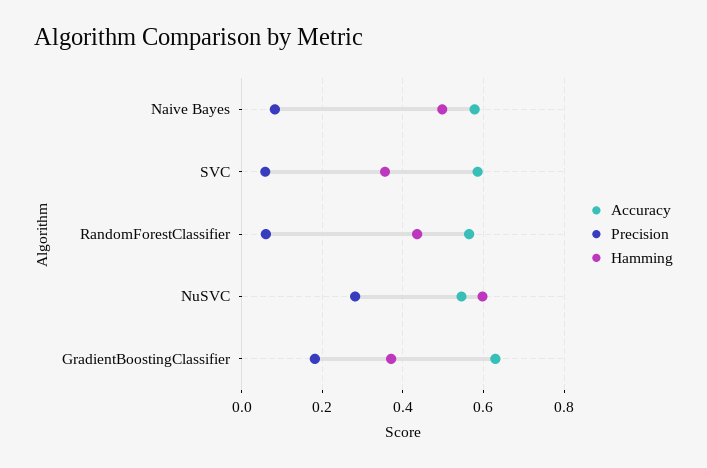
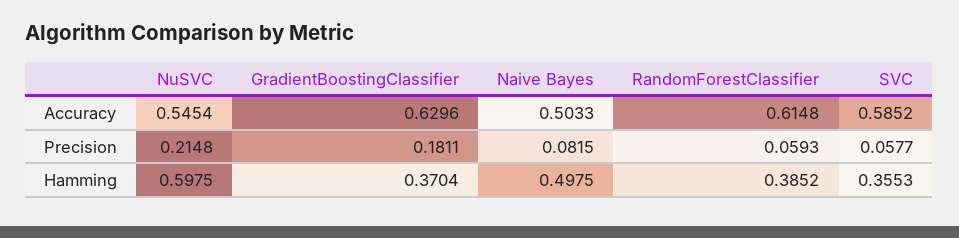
Accuracy, Naive Bayes: 0.58 -> 0.5033
Accuracy, RandomForestClassifier: 0.56 -> 0.6148
Hamming, RandomForestClassifier: 0.44 -> 0.3852
Precision, NuSVC: 0.28 -> 0.2148

